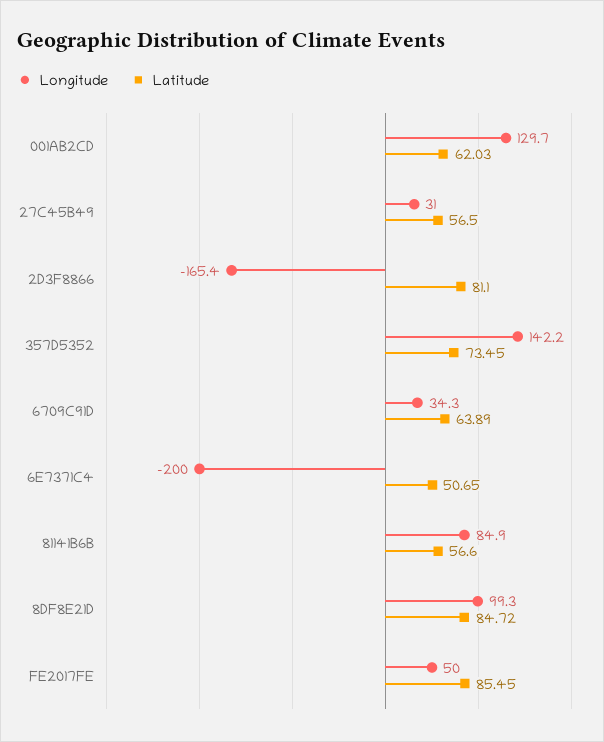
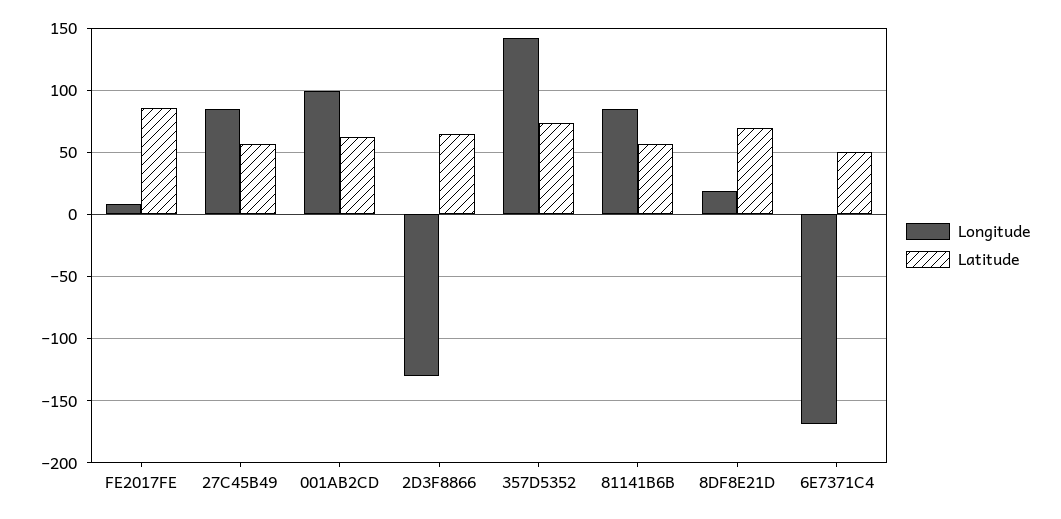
Longitude, 001AB2CD: 129.7 -> 100
Longitude, 27C45B49: 31 -> 85
Longitude, 2D3F8866: -165.4 -> -130
Latitude, 2D3F8866: 81.1 -> 65
Longitude, 6709C91D: 34.3 -> none
Latitude, 6709C91D: 63.89 -> none
Longitude, 6E7371C4: -200 -> -170
Longitude, 8DF8E21D: 99.3 -> 20
Latitude, 8DF8E21D: 84.72 -> 70
Longitude, FE2017FE: 50 -> 10

